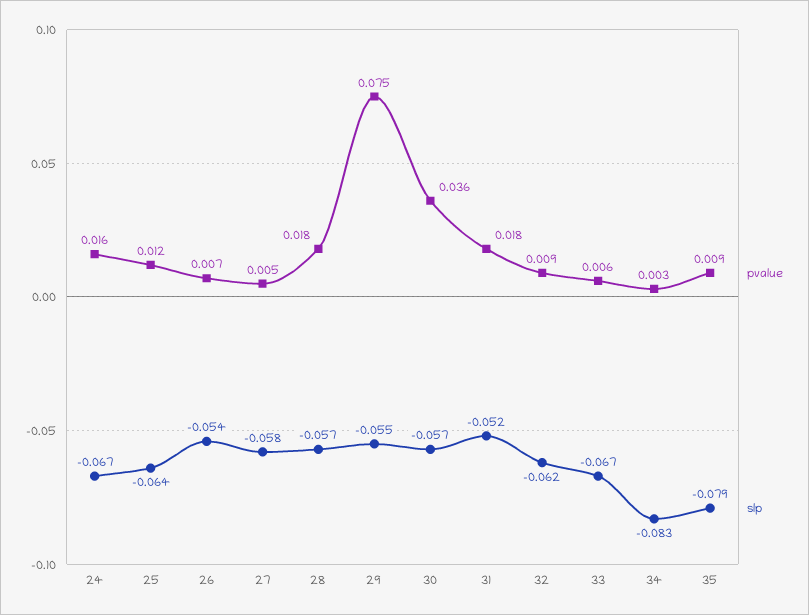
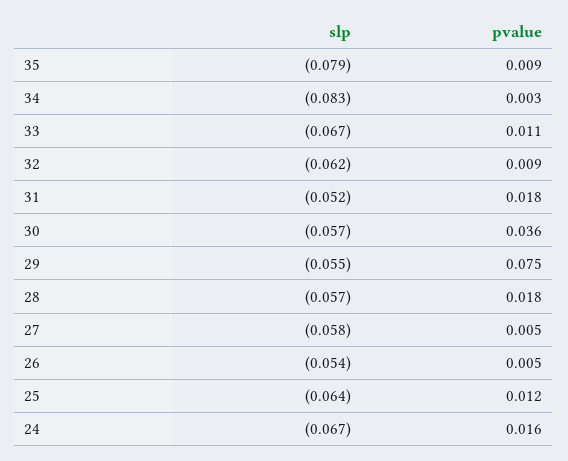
pvalue, 26: 0.007 -> 0.005
pvalue, 33: 0.006 -> 0.011

